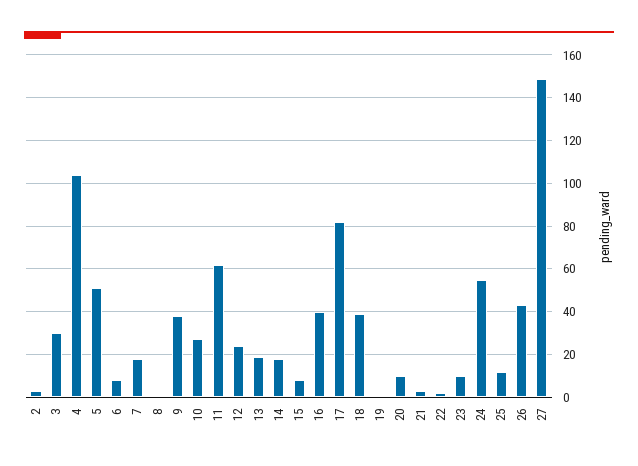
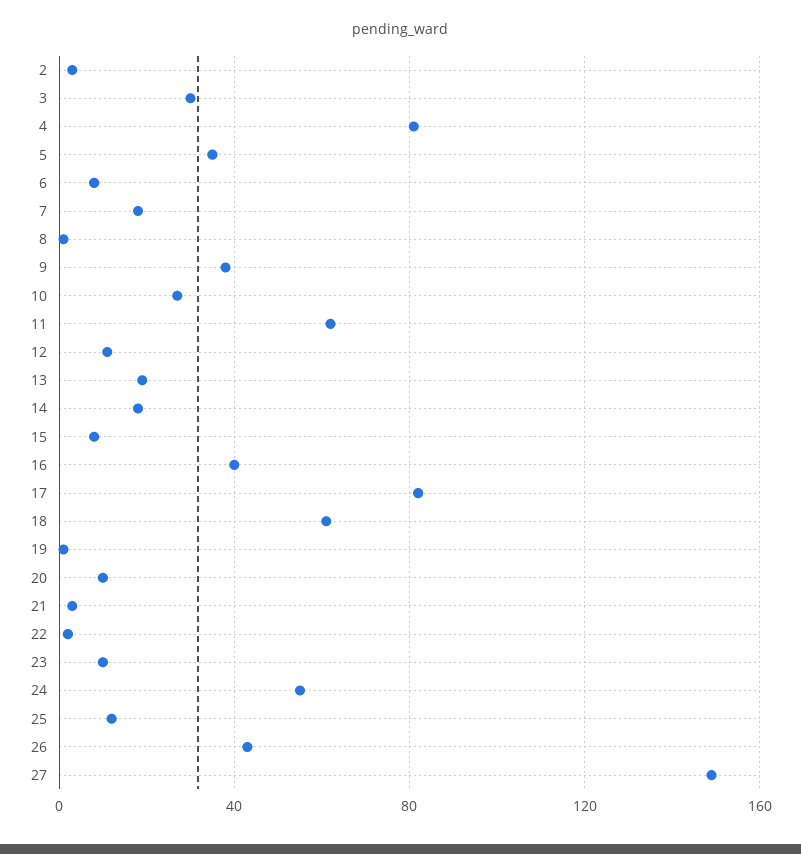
4: 105 -> 80
5: 50 -> 35
12: 25 -> 10
18: 40 -> 60

